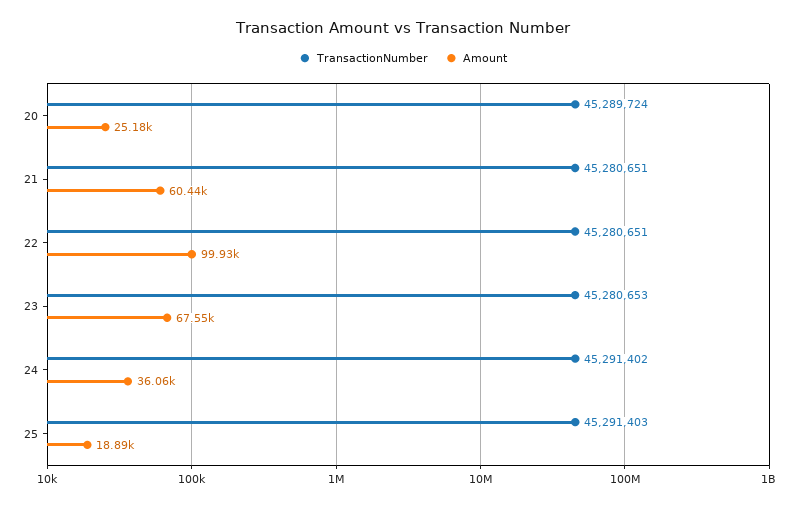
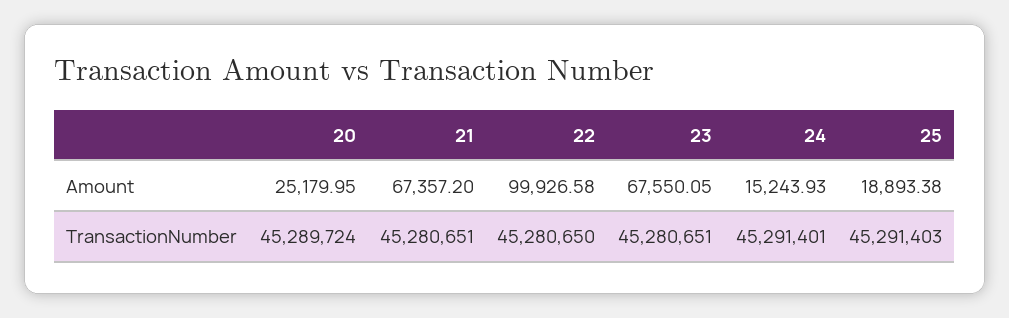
Amount, 21: 60440 -> 67357.2
TransactionNumber, 22: 45280651 -> 45280650
TransactionNumber, 23: 45280653 -> 45280651
TransactionNumber, 24: 45291402 -> 45291401
Amount, 24: 36060 -> 15243.93

